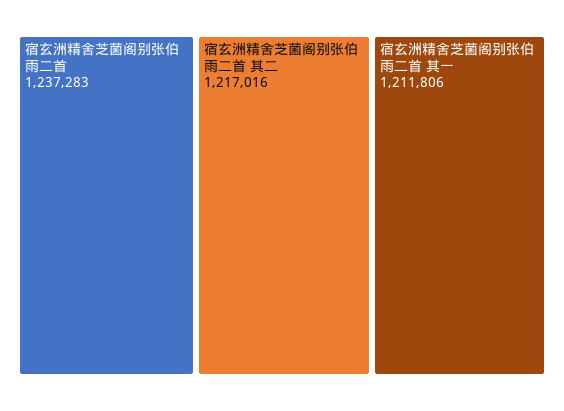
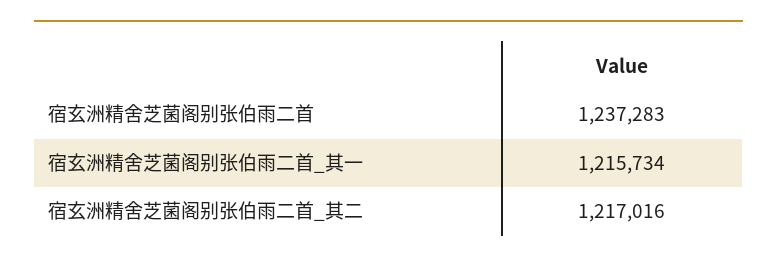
宿玄洲精舍芝菌阁别张伯雨二首 其一: 1211806 -> 1215734

